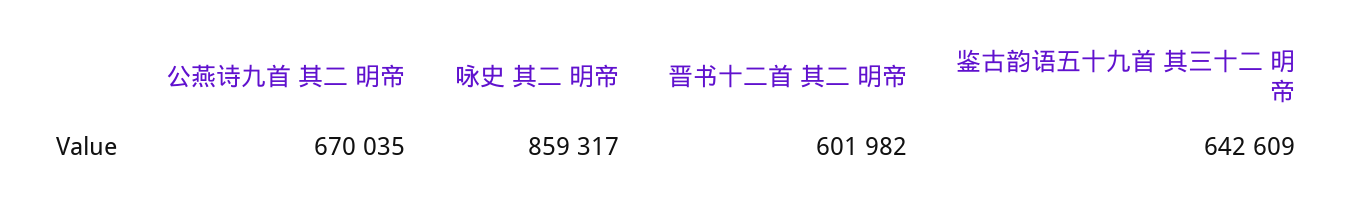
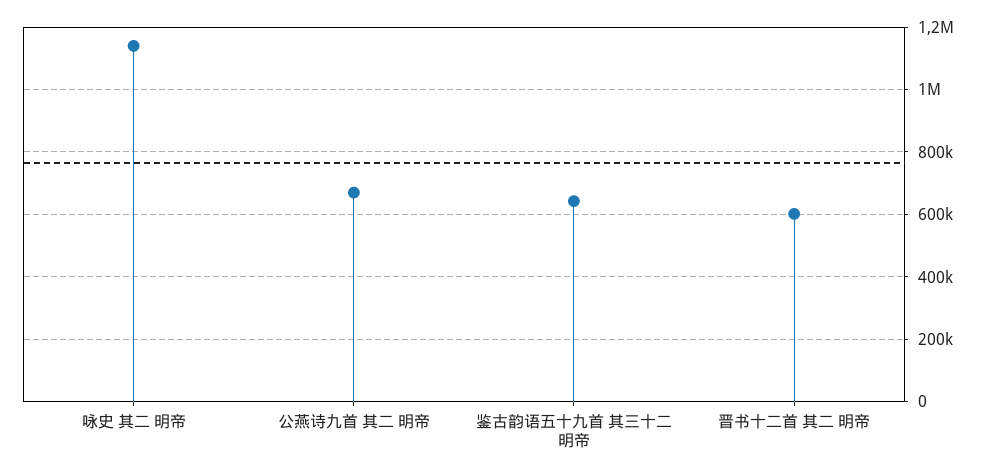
咏史 其二 明帝: 859317 -> 1140000

